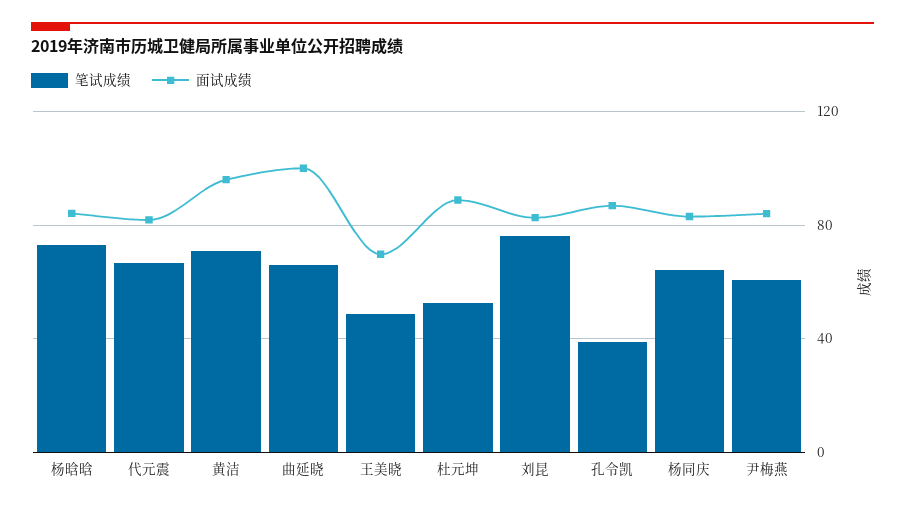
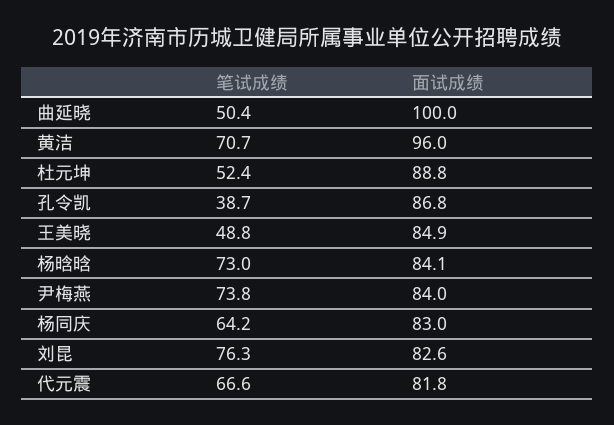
笔试成绩, 曲延晓: 65 -> 50.4
面试成绩, 王美晓: 70 -> 84.9
笔试成绩, 尹梅燕: 60 -> 73.8

